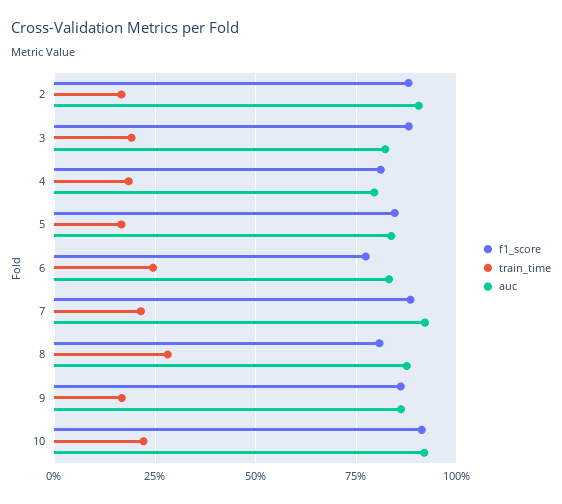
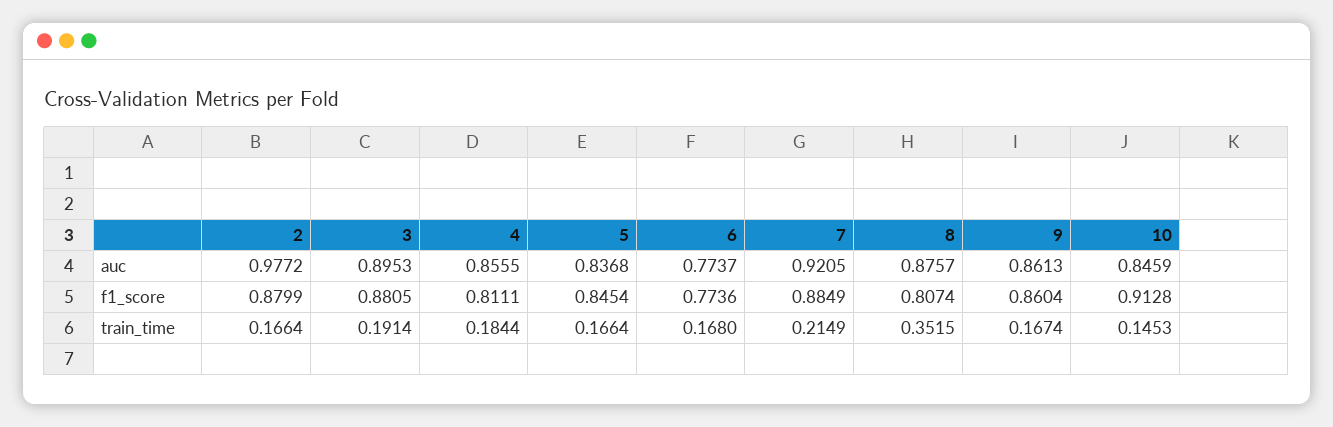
auc, 2: 0.9 -> 0.9772
auc, 3: 0.825 -> 0.8953
auc, 4: 0.8 -> 0.8555
train_time, 6: 0.25 -> 0.168
auc, 6: 0.825 -> 0.7737
train_time, 8: 0.275 -> 0.3515
train_time, 10: 0.225 -> 0.1453
auc, 10: 0.925 -> 0.8459

